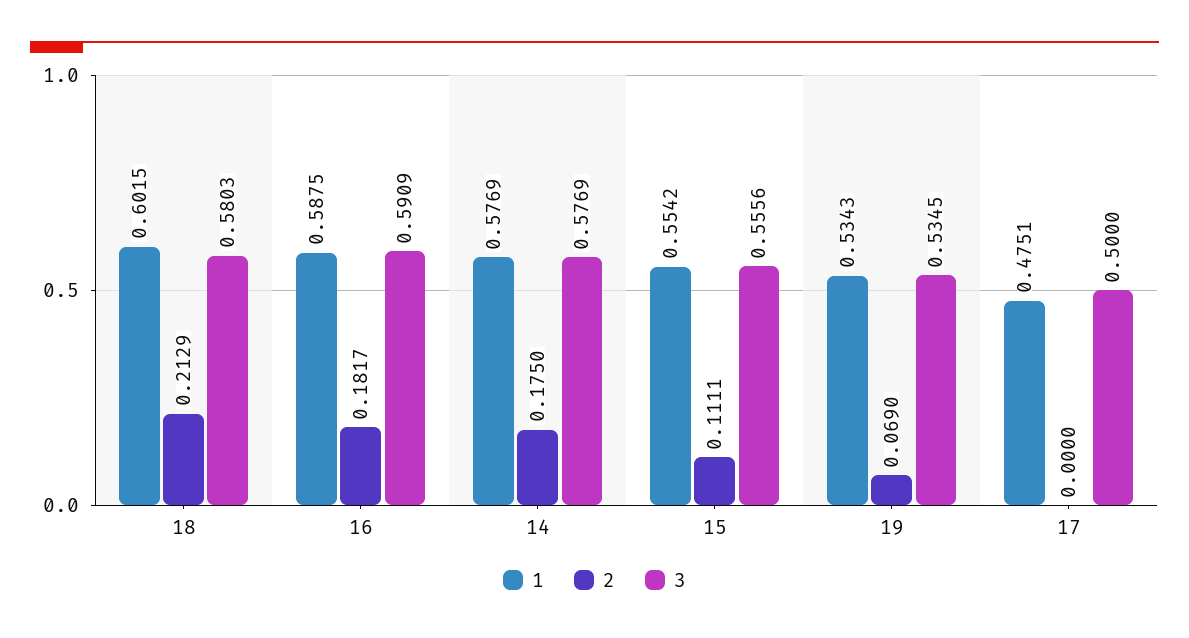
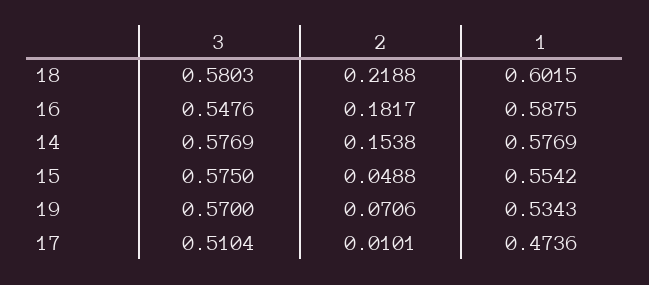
2, 18: 0.2129 -> 0.2188
3, 16: 0.5909 -> 0.5476
2, 14: 0.175 -> 0.1538
2, 15: 0.1111 -> 0.0488
3, 15: 0.5556 -> 0.575
2, 19: 0.069 -> 0.0706
3, 19: 0.5345 -> 0.57
1, 17: 0.4751 -> 0.4736
2, 17: 0 -> 0.0101
3, 17: 0.5 -> 0.5104

